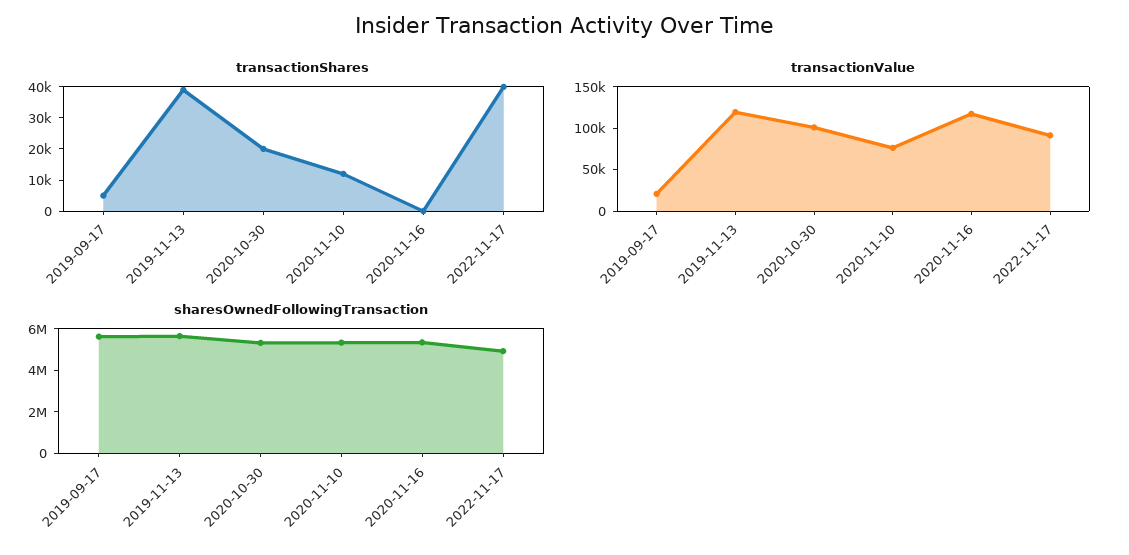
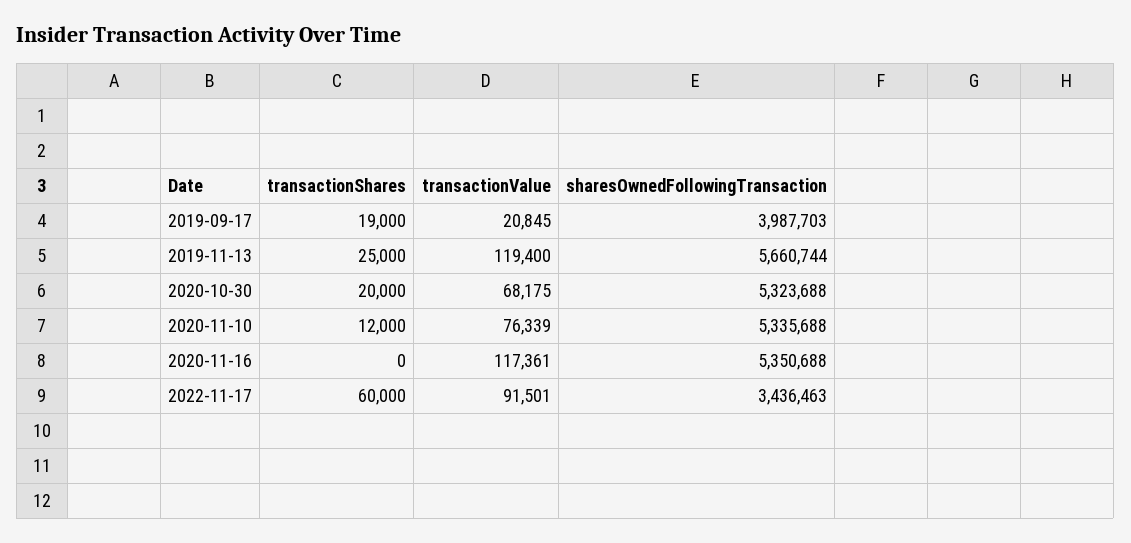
transactionShares, 2019-09-17: 5000 -> 19000
transactionShares, 2019-11-13: 40000 -> 25000
transactionShares, 2022-11-17: 40000 -> 60000
transactionValue, 2020-10-30: 100000 -> 68175
sharesOwnedFollowingTransaction, 2019-09-17: 5500000 -> 3987703
sharesOwnedFollowingTransaction, 2022-11-17: 5000000 -> 3436463

